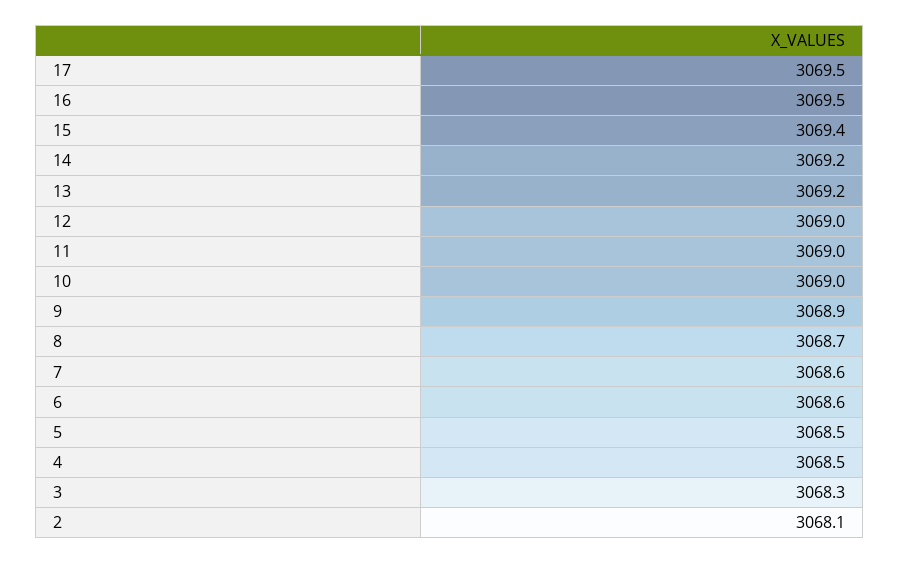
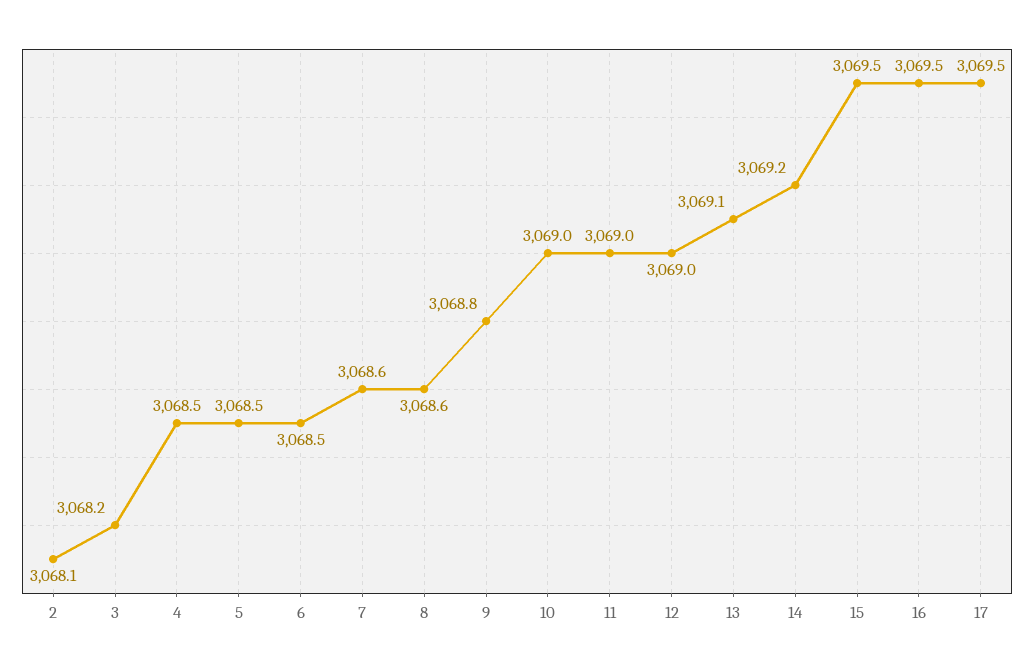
15: 3069.4 -> 3069.5
13: 3069.2 -> 3069.1
9: 3068.9 -> 3068.8
8: 3068.7 -> 3068.6
6: 3068.6 -> 3068.5
3: 3068.3 -> 3068.2

